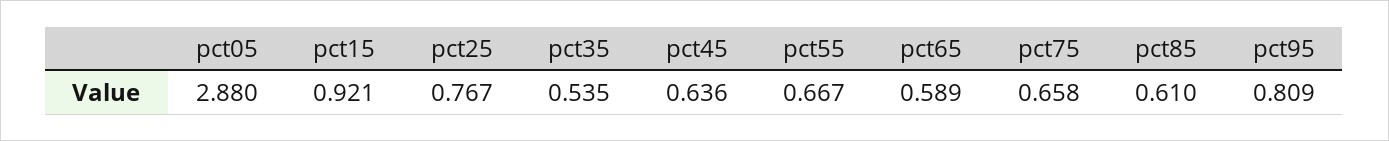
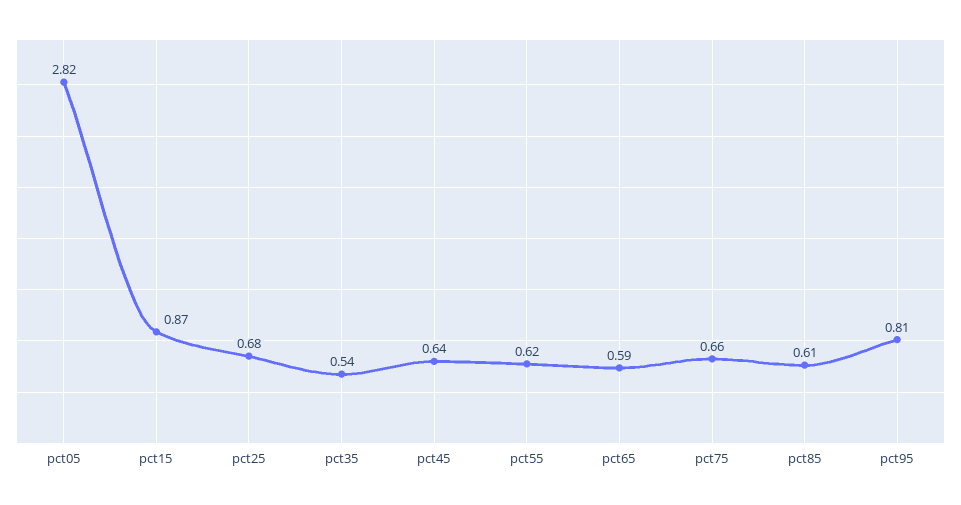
pct05: 2.88 -> 2.82
pct15: 0.921 -> 0.87
pct25: 0.767 -> 0.68
pct55: 0.667 -> 0.62

